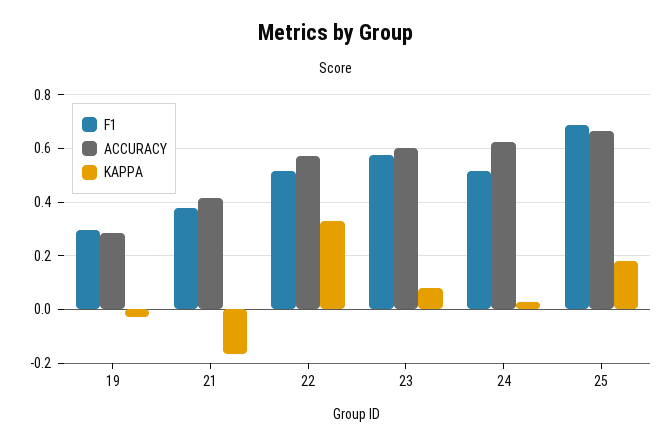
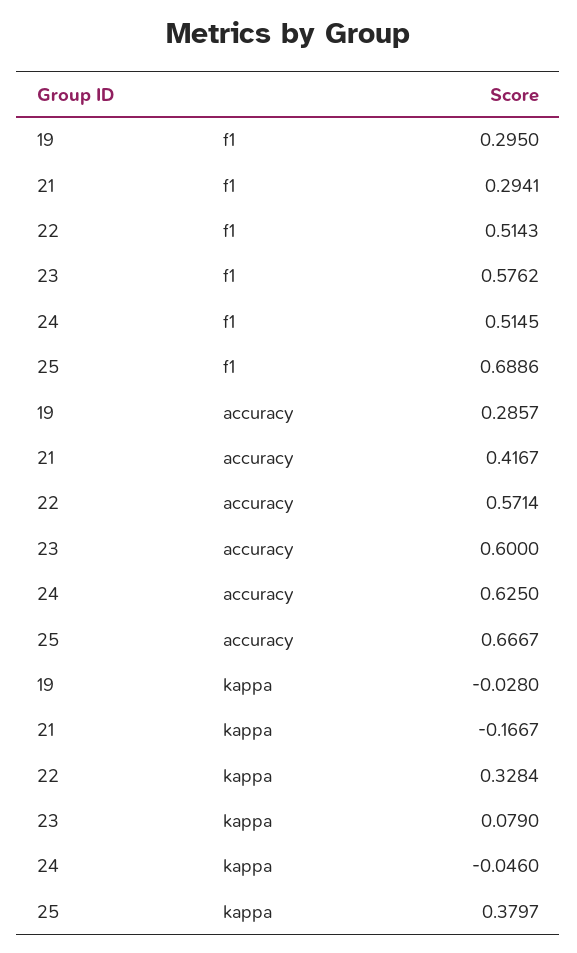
F1, 21: 0.375 -> 0.2941
KAPPA, 24: 0.025 -> -0.046
KAPPA, 25: 0.175 -> 0.3797

